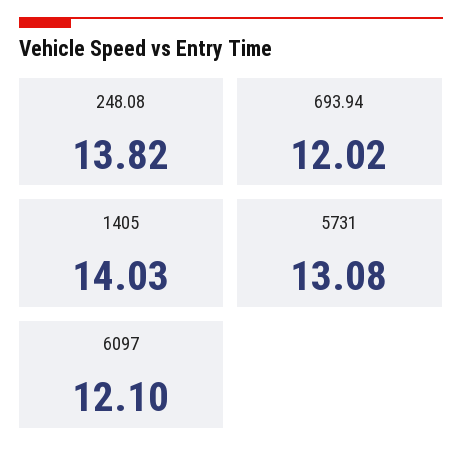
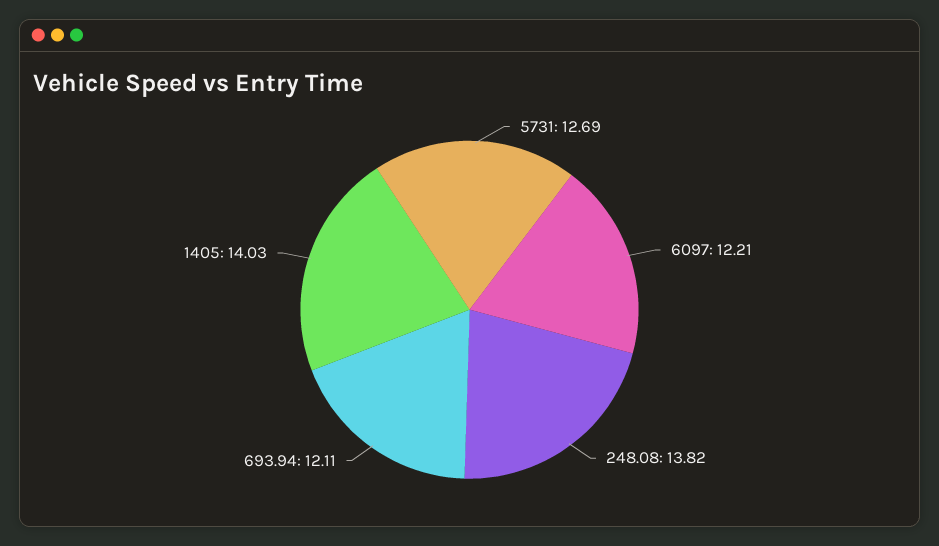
693.94: 12.02 -> 12.11
5731: 13.08 -> 12.69
6097: 12.1 -> 12.21

